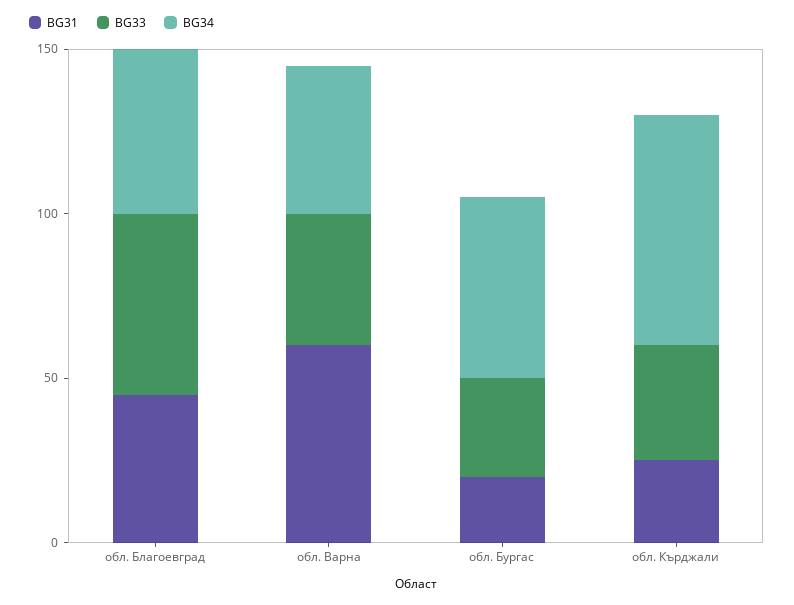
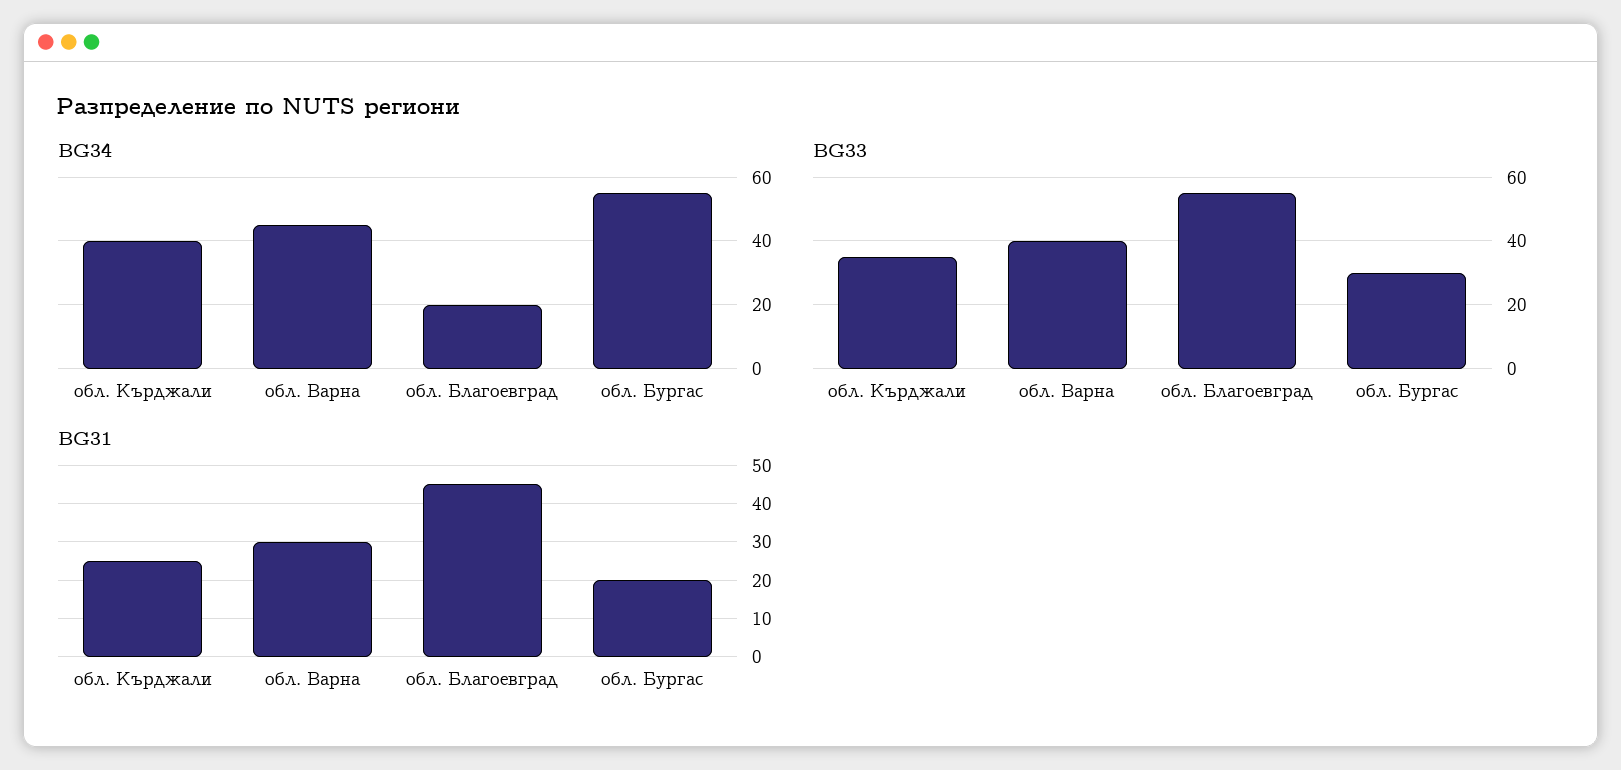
BG34, обл. Благоевград: 50 -> 20
BG31, обл. Варна: 60 -> 30
BG34, обл. Кърджали: 70 -> 40

